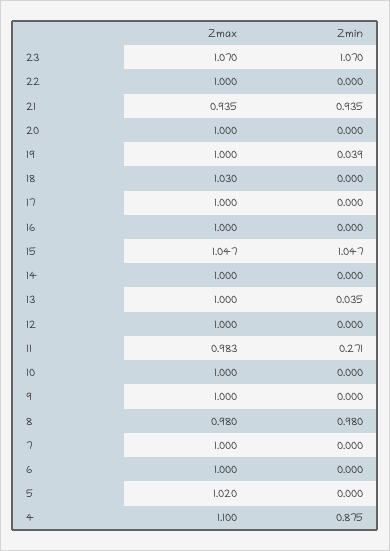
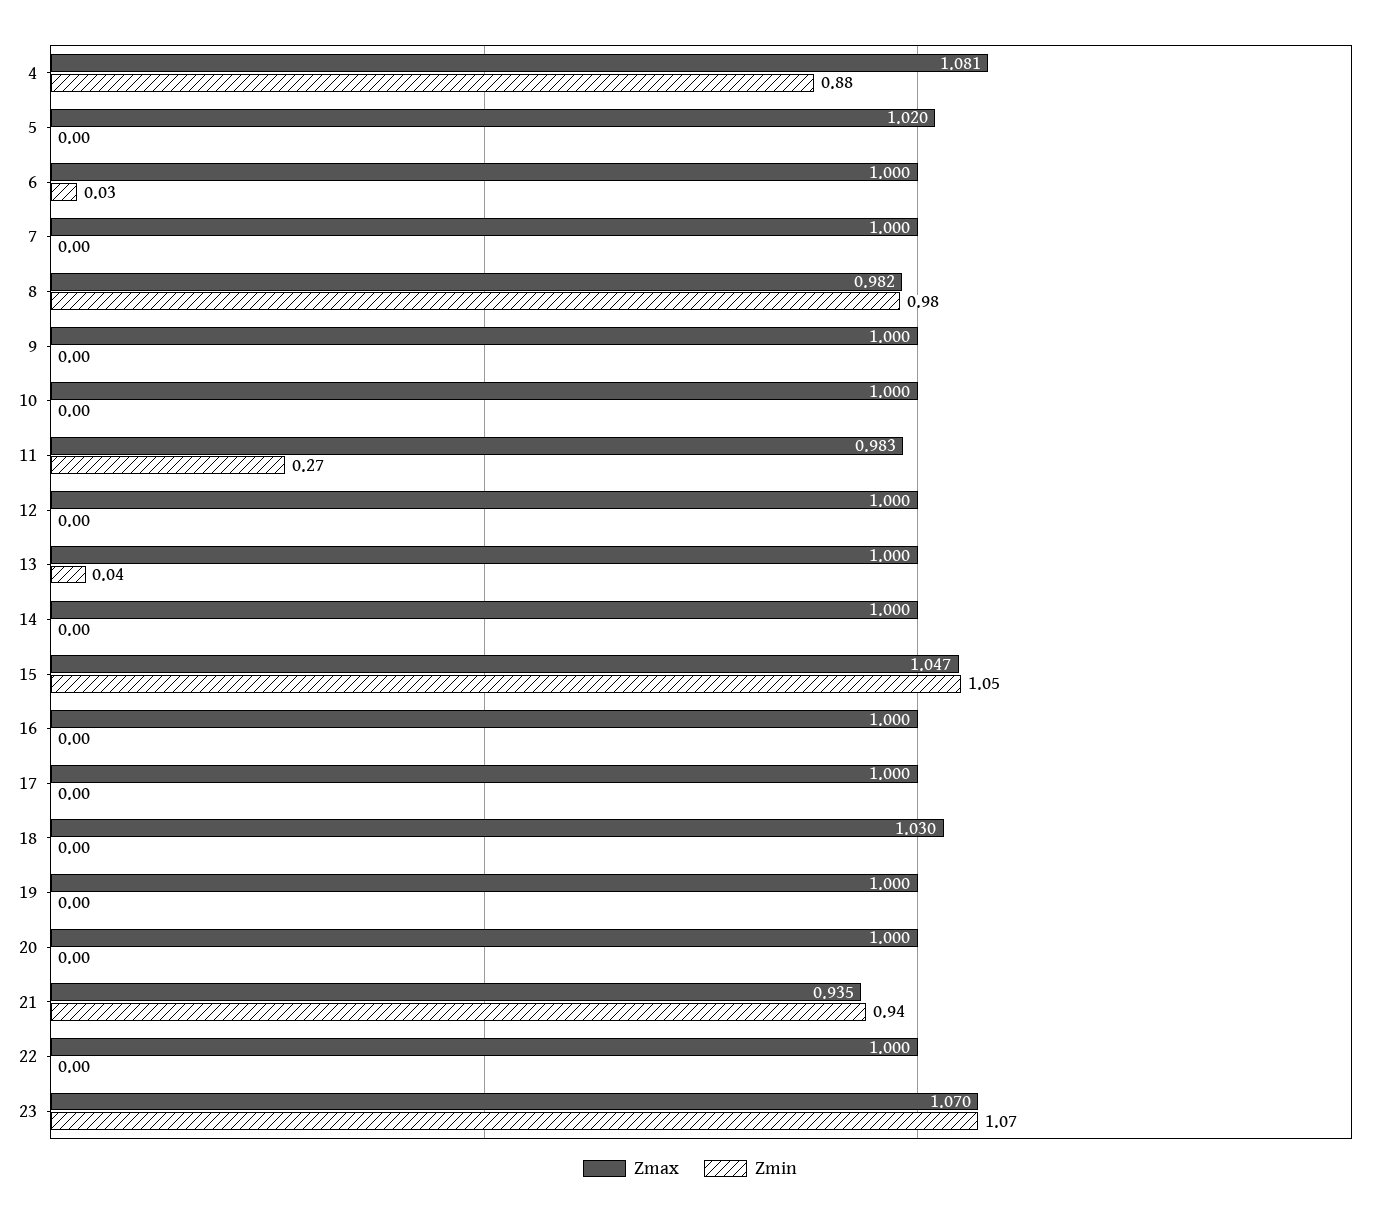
Zmin, 19: 0.039 -> 0
Zmax, 8: 0.98 -> 0.982
Zmin, 6: 0 -> 0.03
Zmax, 4: 1.1 -> 1.081

